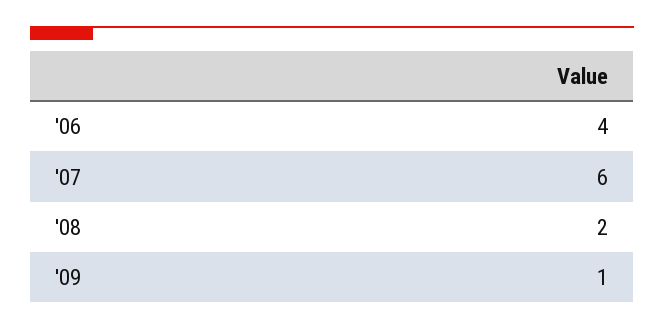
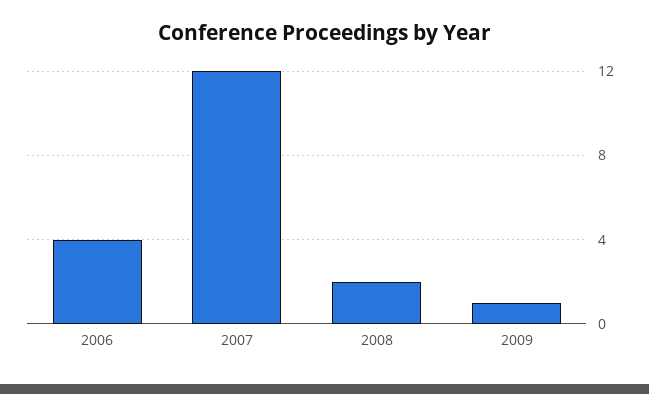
'07: 6 -> 12

